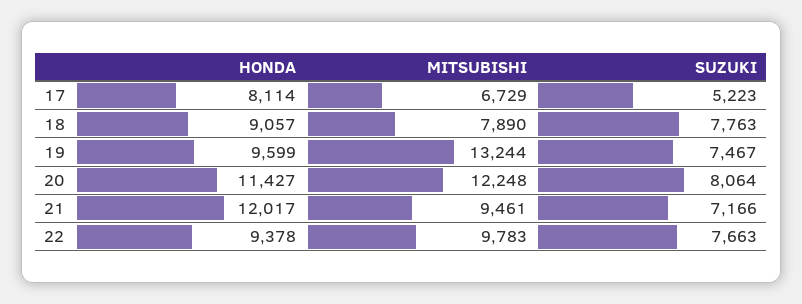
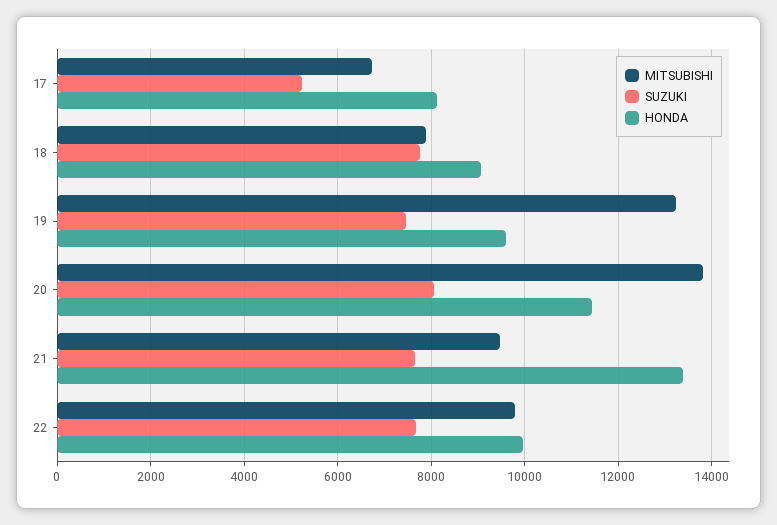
MITSUBISHI, 20: 12248 -> 13800
HONDA, 21: 12017 -> 13400
SUZUKI, 21: 7166 -> 7600
HONDA, 22: 9378 -> 10000

